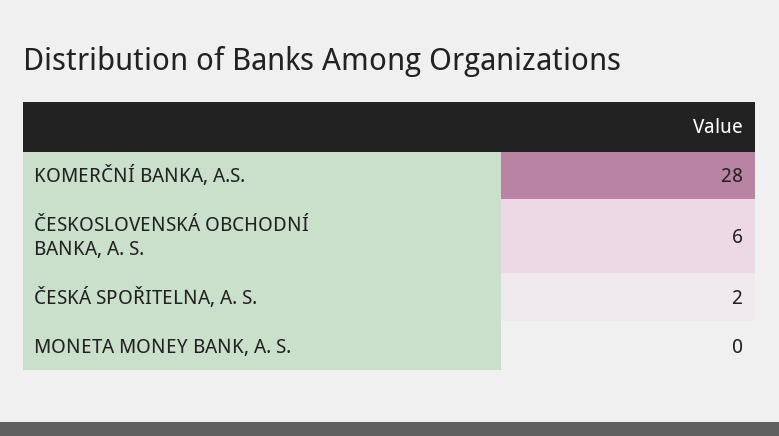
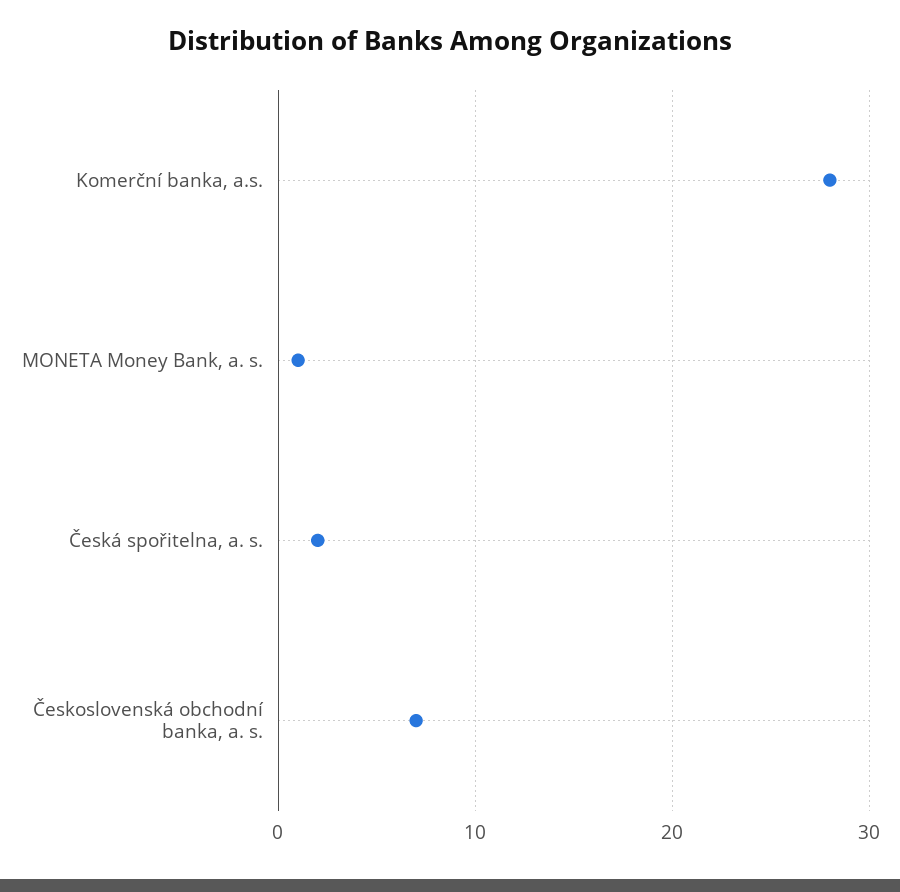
ČESKOSLOVENSKÁ OBCHODNÍ BANKA, A. S.: 6 -> 7
MONETA MONEY BANK, A. S.: 0 -> 1

